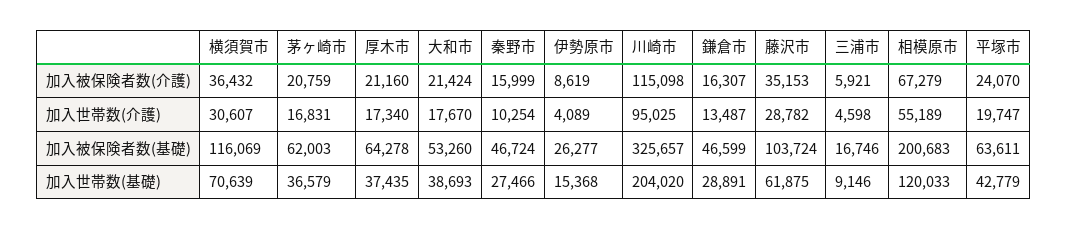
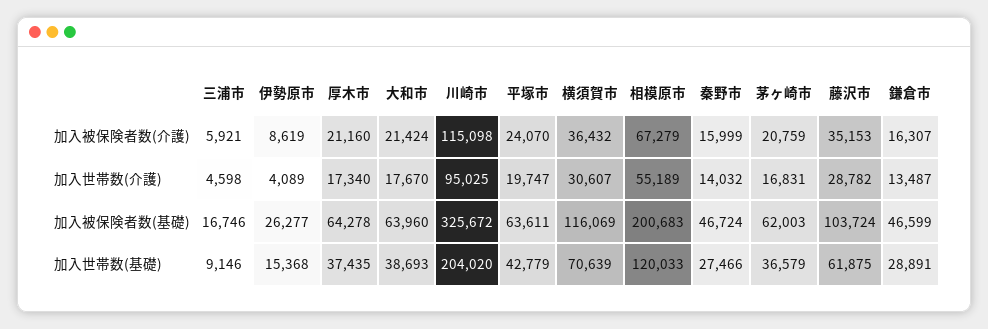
秦野市, 加入世帯数(介護): 10254 -> 14032
大和市, 加入被保険者数(基礎): 53260 -> 63960
川崎市, 加入被保険者数(基礎): 325657 -> 325672

